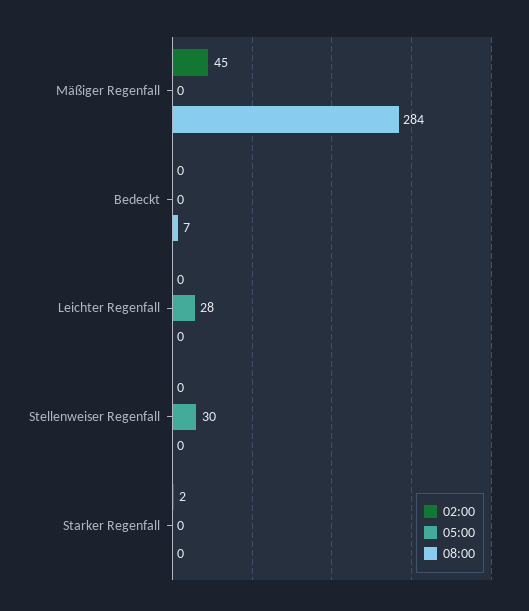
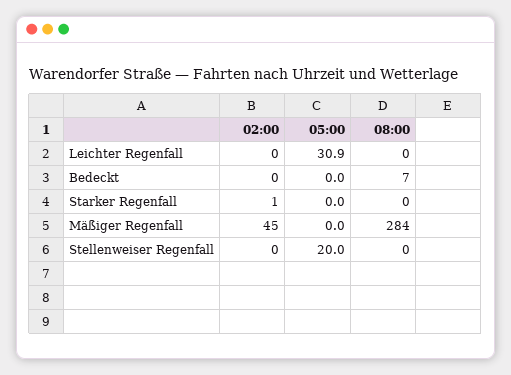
05:00, Leichter Regenfall: 28 -> 30.9
05:00, Stellenweiser Regenfall: 30 -> 20
02:00, Starker Regenfall: 2 -> 1

